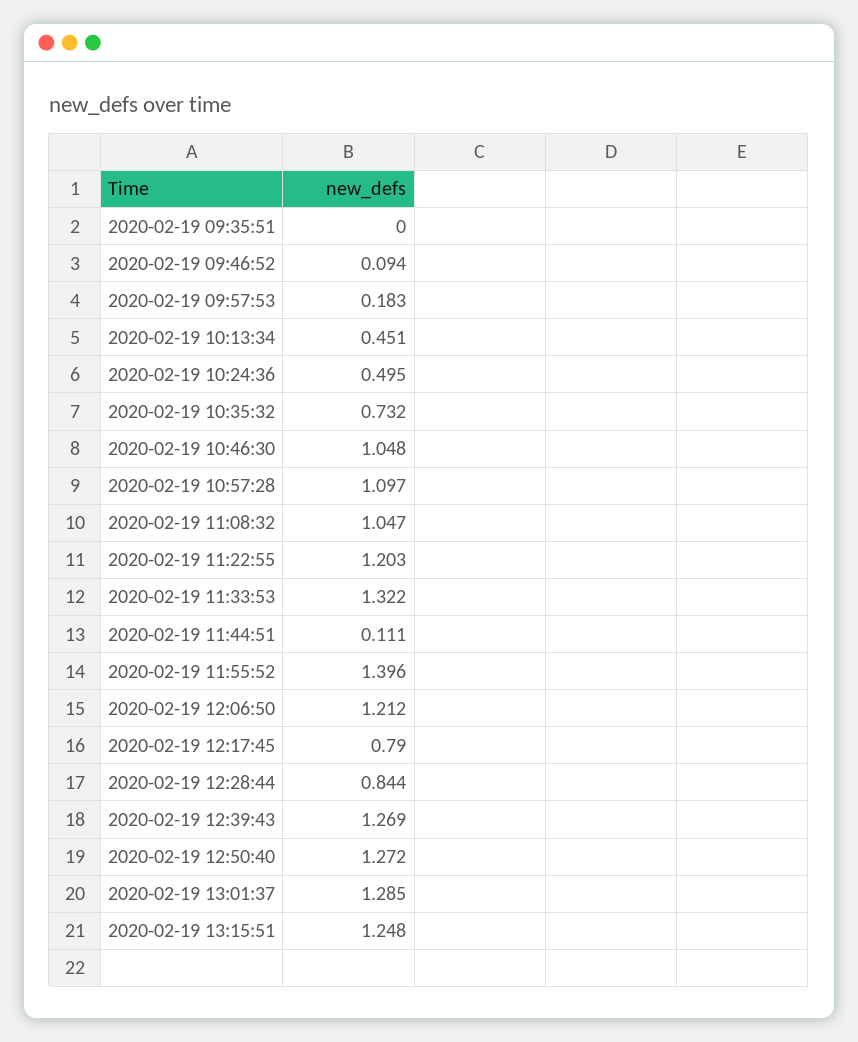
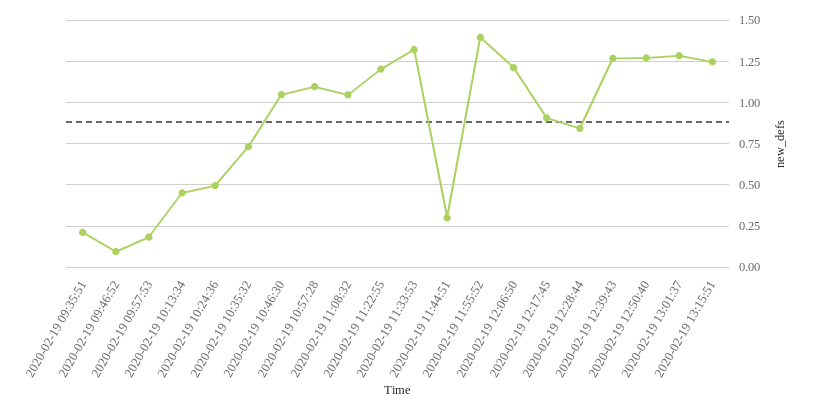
2020-02-19 09:35:51: 0 -> 0.2
2020-02-19 11:44:51: 0.111 -> 0.3
2020-02-19 12:17:45: 0.79 -> 0.9

